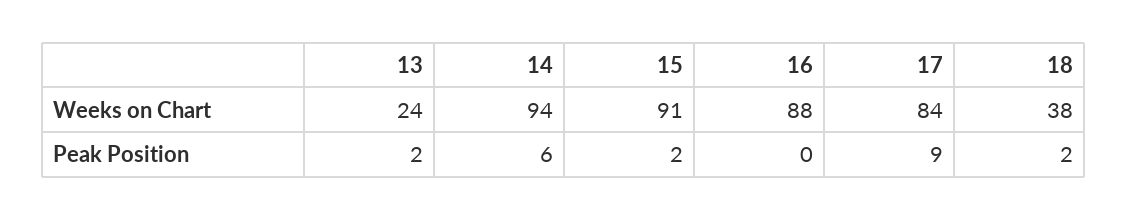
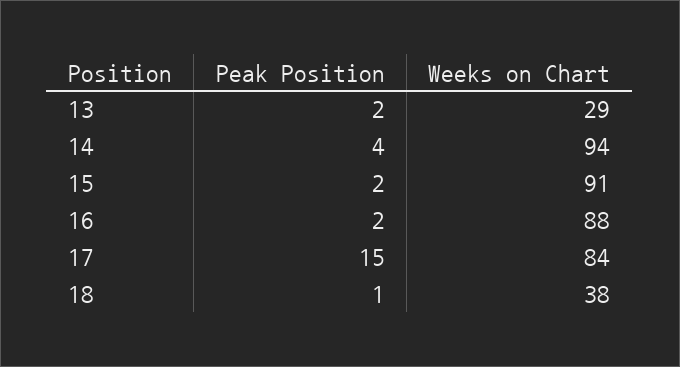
13, Weeks on Chart: 24 -> 29
14, Peak Position: 6 -> 4
16, Peak Position: 0 -> 2
17, Peak Position: 9 -> 15
18, Peak Position: 2 -> 1

